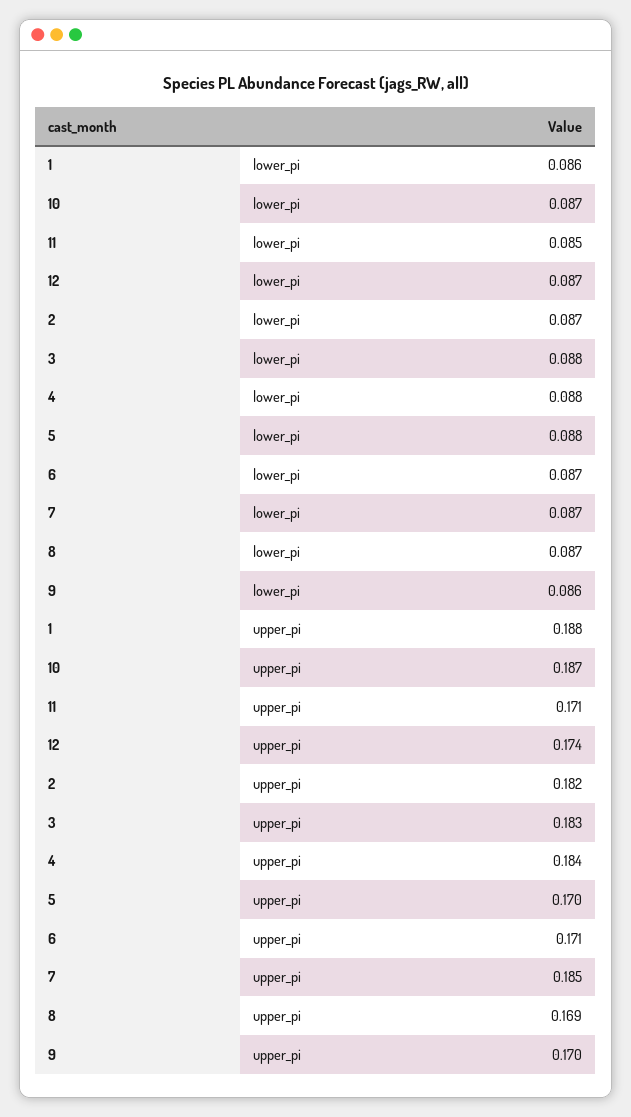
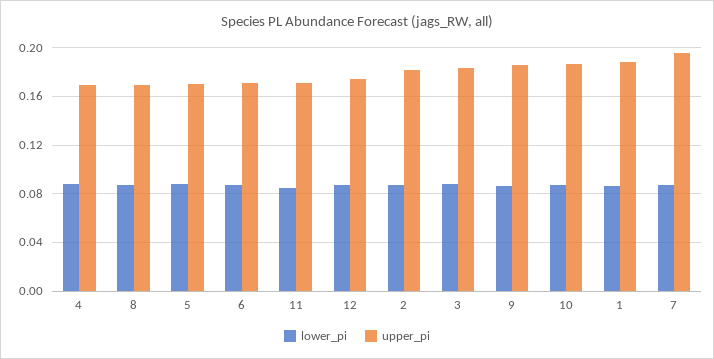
upper_pi, 4: 0.184 -> 0.17
upper_pi, 7: 0.185 -> 0.195
upper_pi, 9: 0.17 -> 0.185

